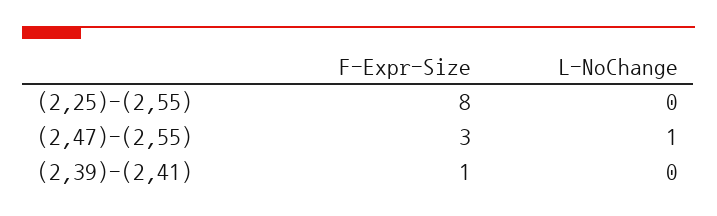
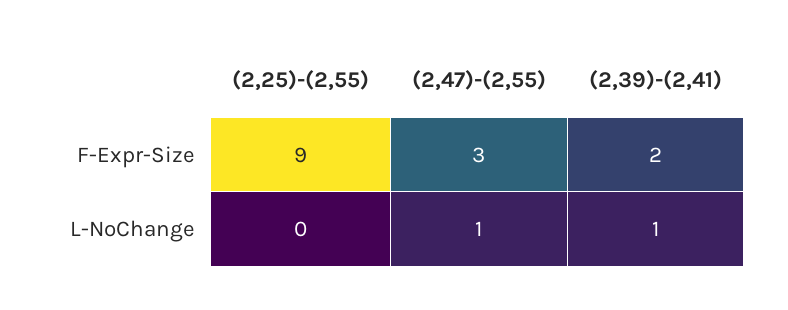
F-Expr-Size, (2,25)-(2,55): 8 -> 9
F-Expr-Size, (2,39)-(2,41): 1 -> 2
L-NoChange, (2,39)-(2,41): 0 -> 1

